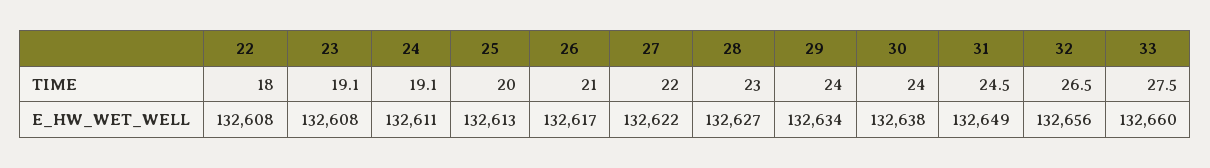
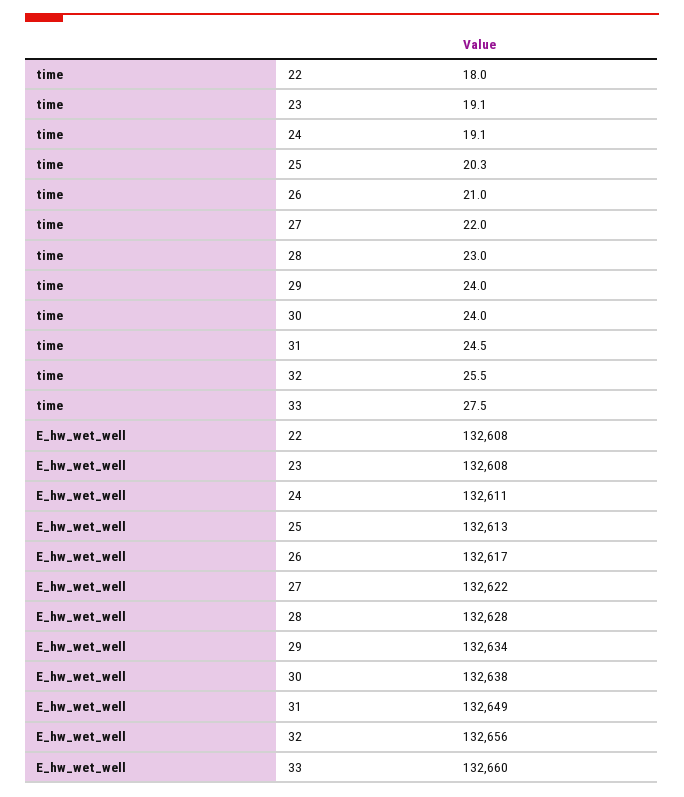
25, TIME: 20 -> 20.3
32, TIME: 26.5 -> 25.5
28, E_HW_WET_WELL: 132627 -> 132628

